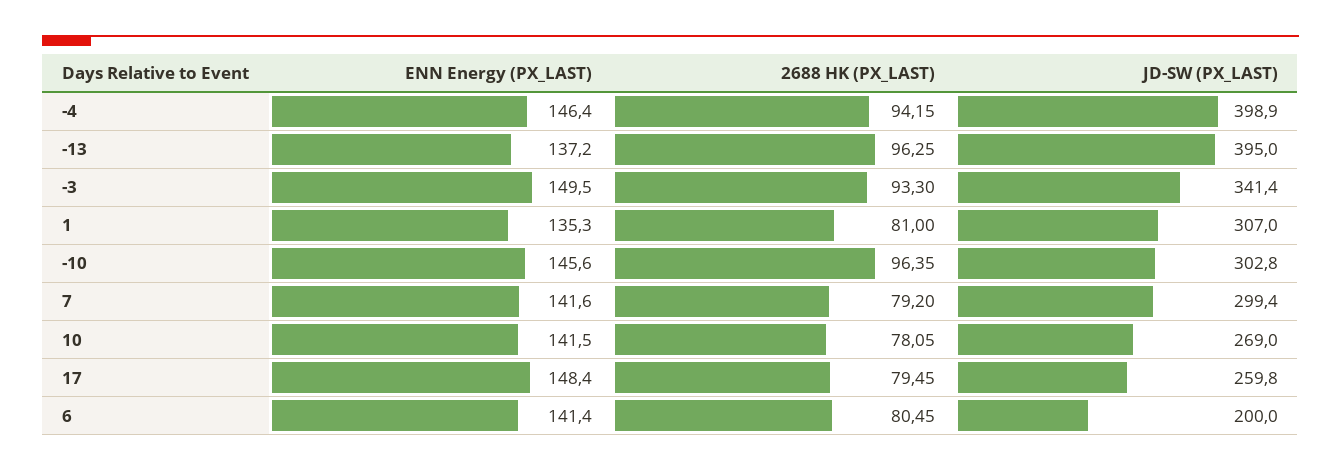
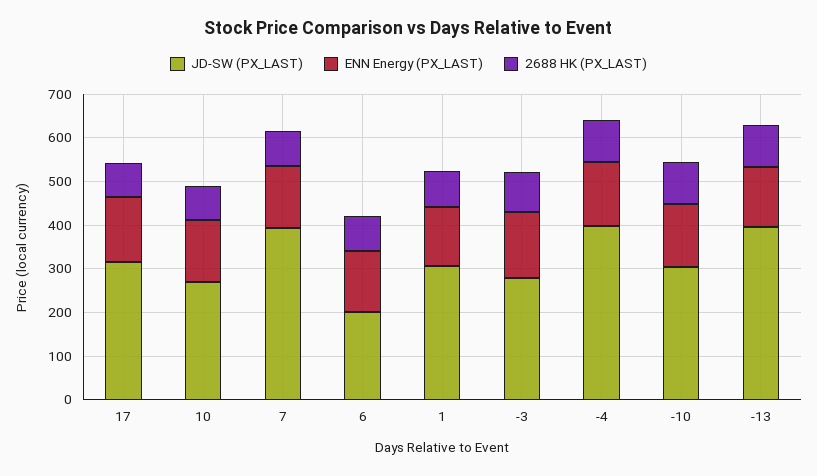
JD-SW (PX_LAST), -3: 341.4 -> 280
JD-SW (PX_LAST), 7: 299.4 -> 400
JD-SW (PX_LAST), 17: 259.8 -> 320

